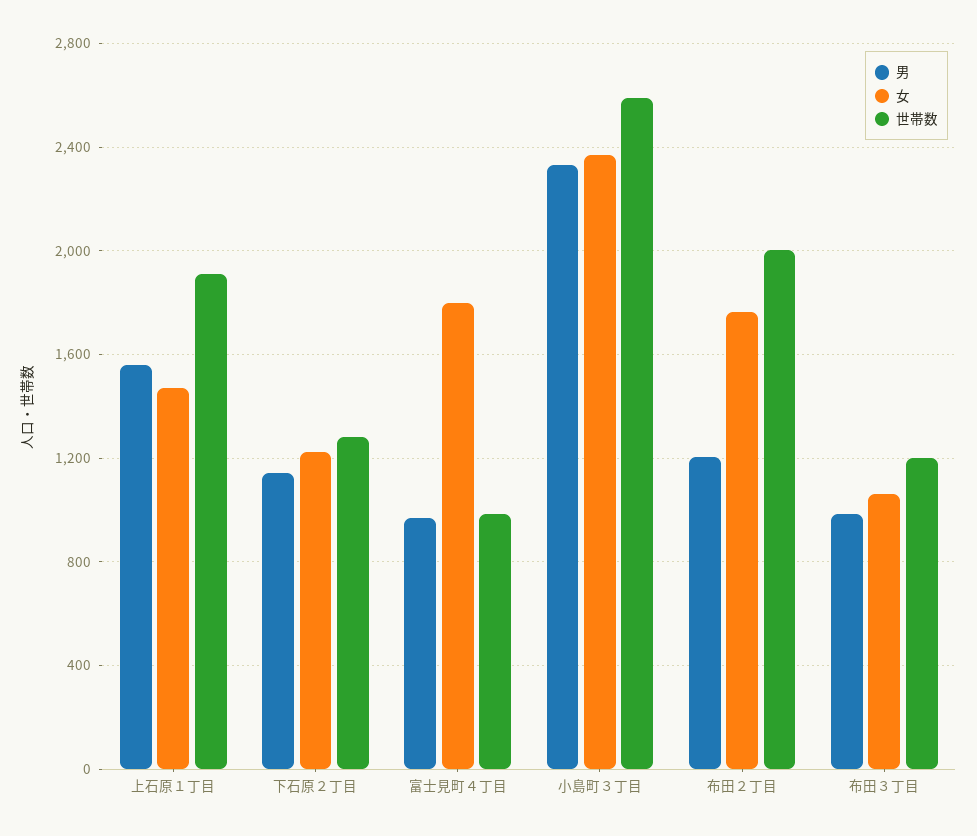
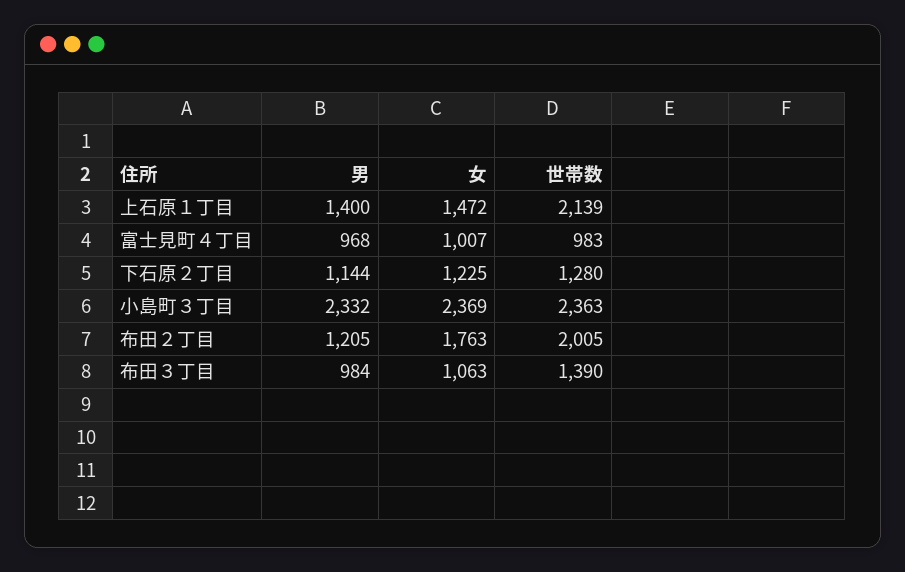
男, 上石原１丁目: 1550 -> 1400
世帯数, 上石原１丁目: 1900 -> 2139
女, 富士見町４丁目: 1800 -> 1007
世帯数, 小島町３丁目: 2600 -> 2363
世帯数, 布田３丁目: 1200 -> 1390

